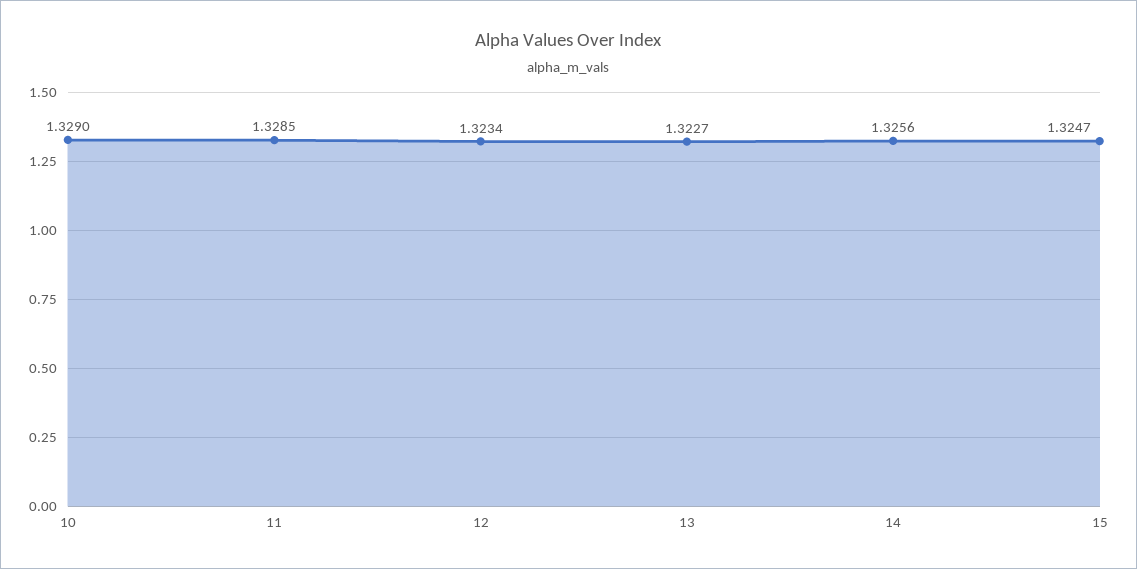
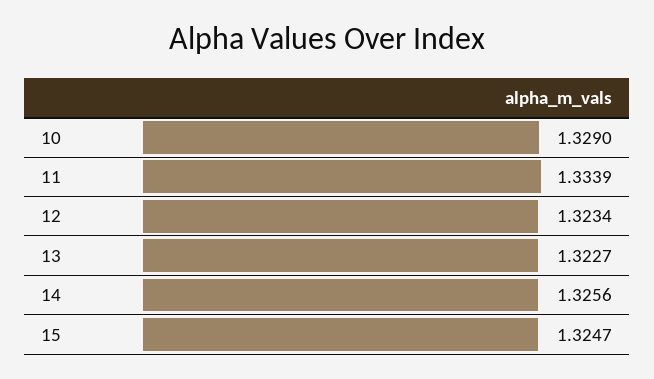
11: 1.3285 -> 1.3339

